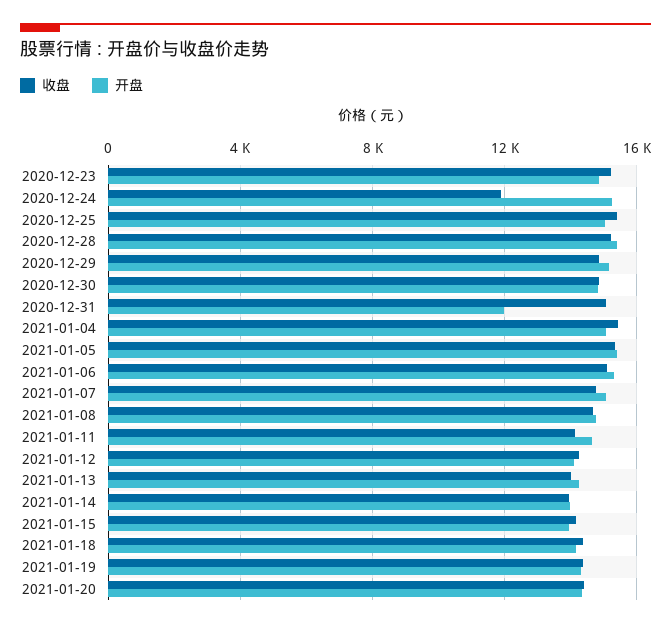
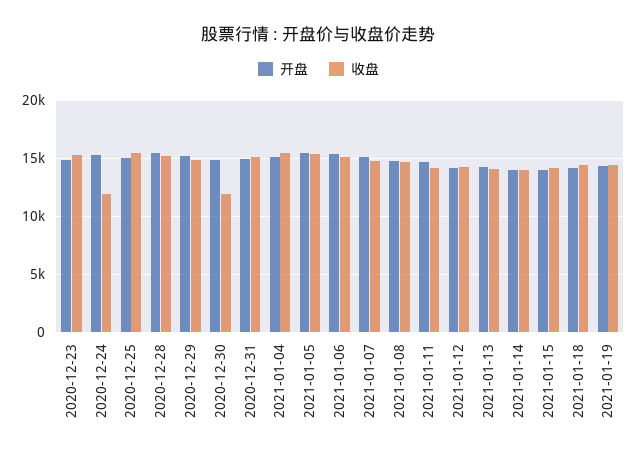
收盘, 2020-12-30: 15000 -> 12000
开盘, 2020-12-31: 12000 -> 15000
收盘, 2021-01-20: 14500 -> none
开盘, 2021-01-20: 14500 -> none

